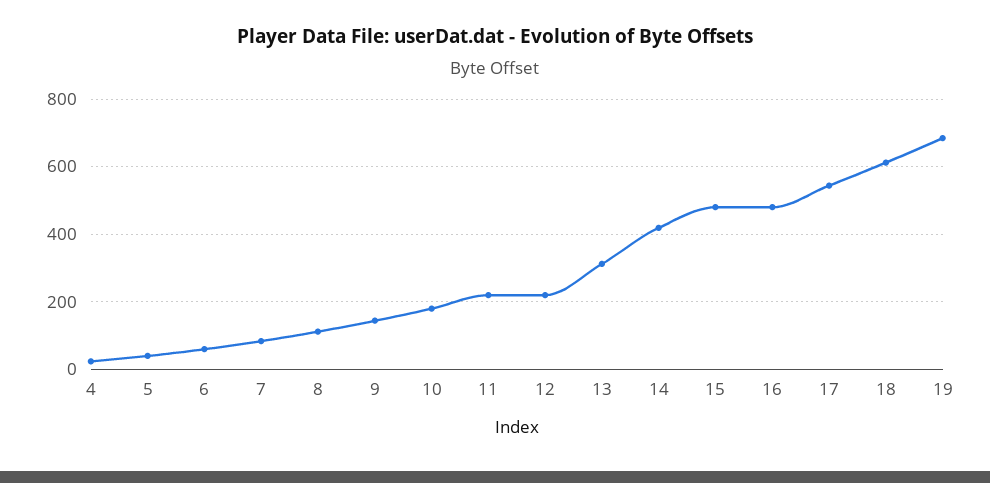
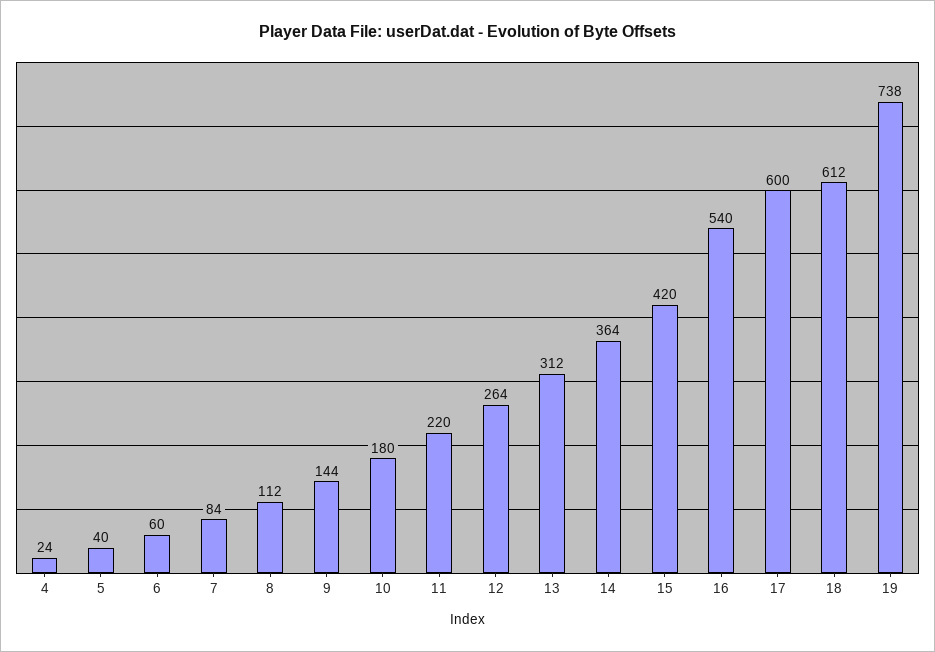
12: 220 -> 264
14: 420 -> 364
15: 480 -> 420
16: 480 -> 540
17: 540 -> 600
19: 680 -> 738

